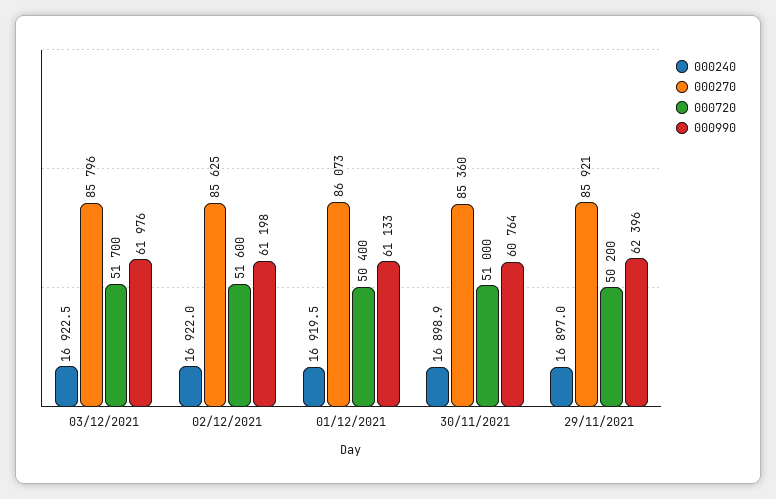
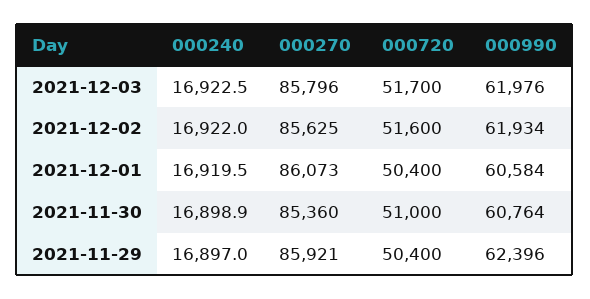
000990, 02/12/2021: 61198 -> 61934
000990, 01/12/2021: 61133 -> 60584
000720, 29/11/2021: 50200 -> 50400

